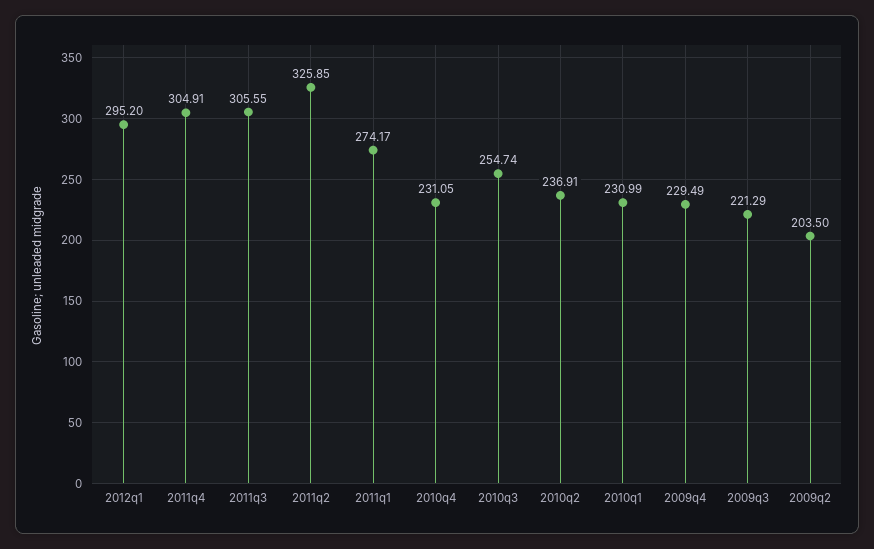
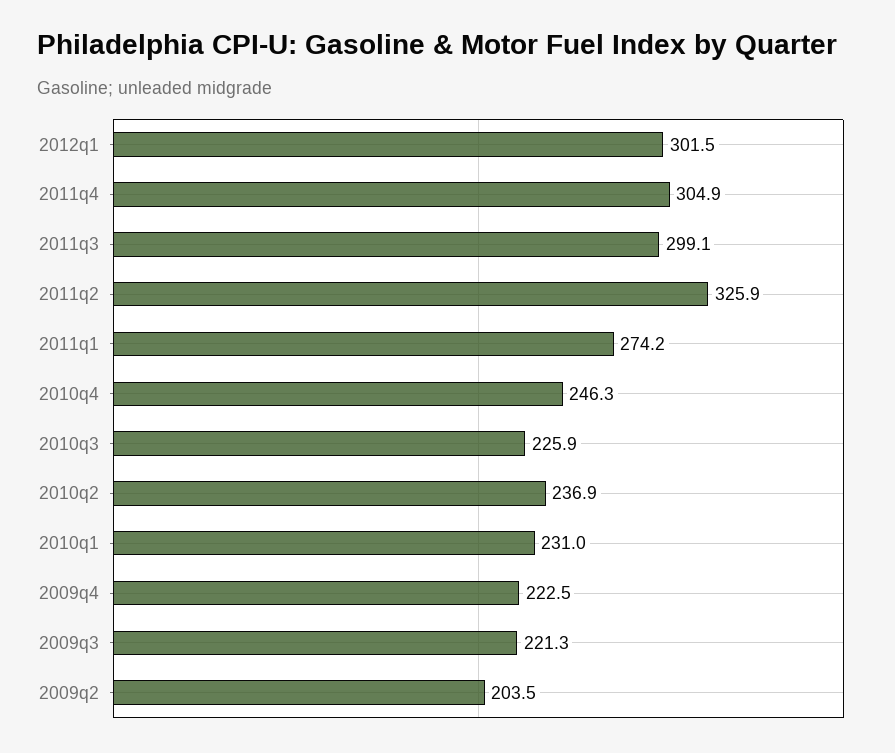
2012q1: 295.2 -> 301.5
2011q3: 305.55 -> 299.1
2010q4: 231.05 -> 246.3
2010q3: 254.74 -> 225.9
2009q4: 229.49 -> 222.5

